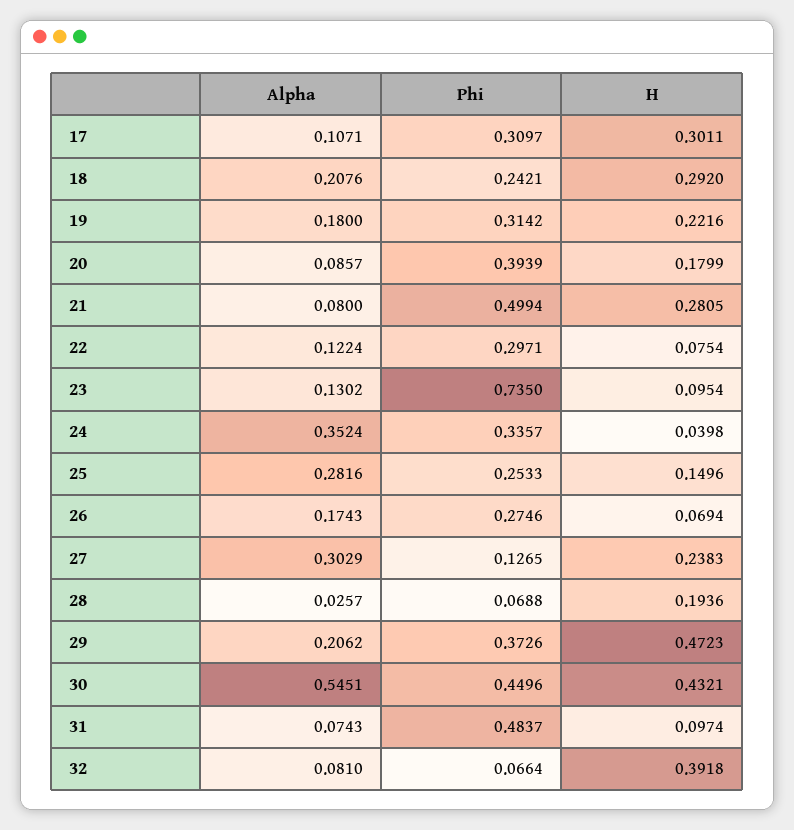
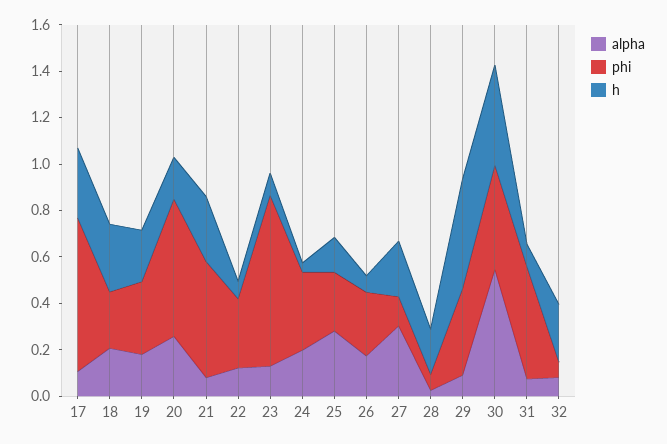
Phi, 17: 0.3097 -> 0.65
Alpha, 20: 0.0857 -> 0.25
Phi, 20: 0.3939 -> 0.6
Alpha, 24: 0.3524 -> 0.2
Alpha, 29: 0.2062 -> 0.1
H, 32: 0.3918 -> 0.25

